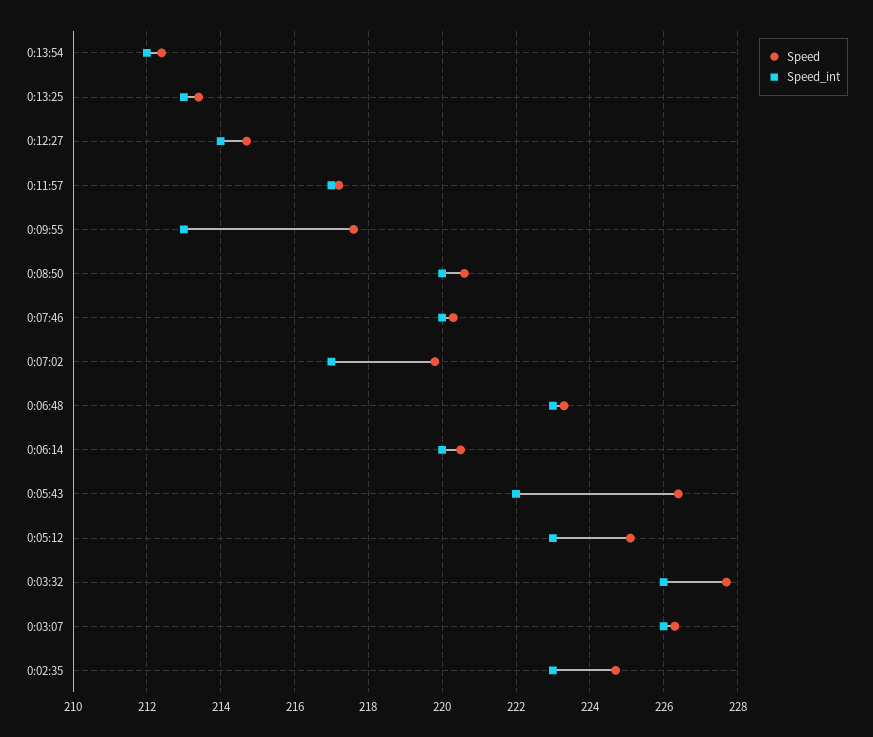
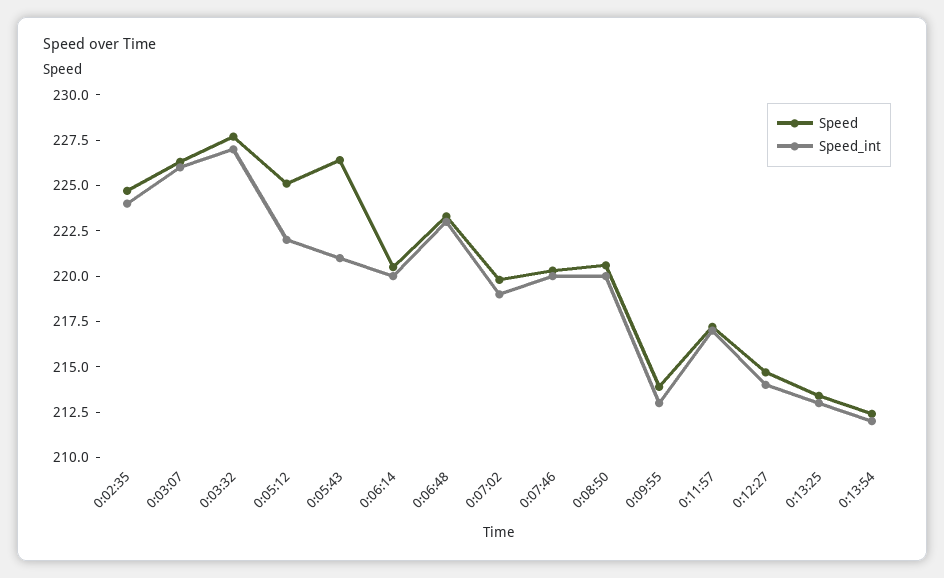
Speed, 0:09:55: 217.5 -> 214
Speed_int, 0:07:02: 217 -> 219
Speed_int, 0:05:43: 222 -> 221
Speed_int, 0:05:12: 223 -> 222
Speed_int, 0:03:32: 226 -> 227
Speed_int, 0:02:35: 223 -> 224

